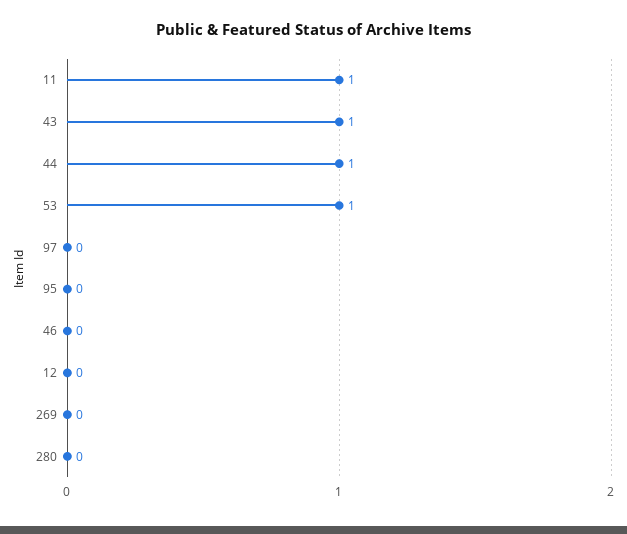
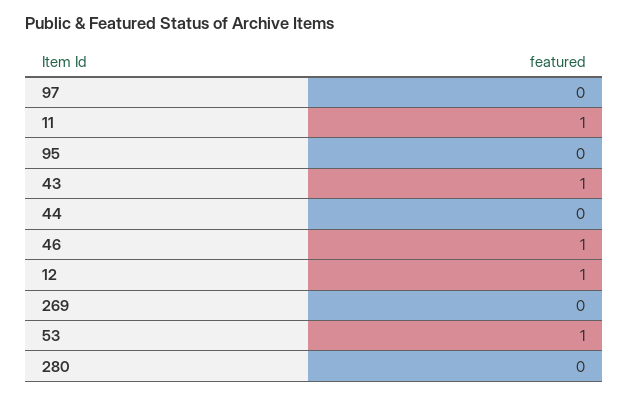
44: 1 -> 0
46: 0 -> 1
12: 0 -> 1

